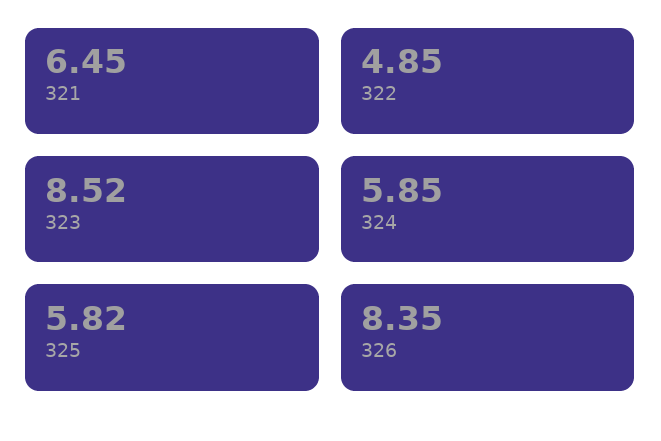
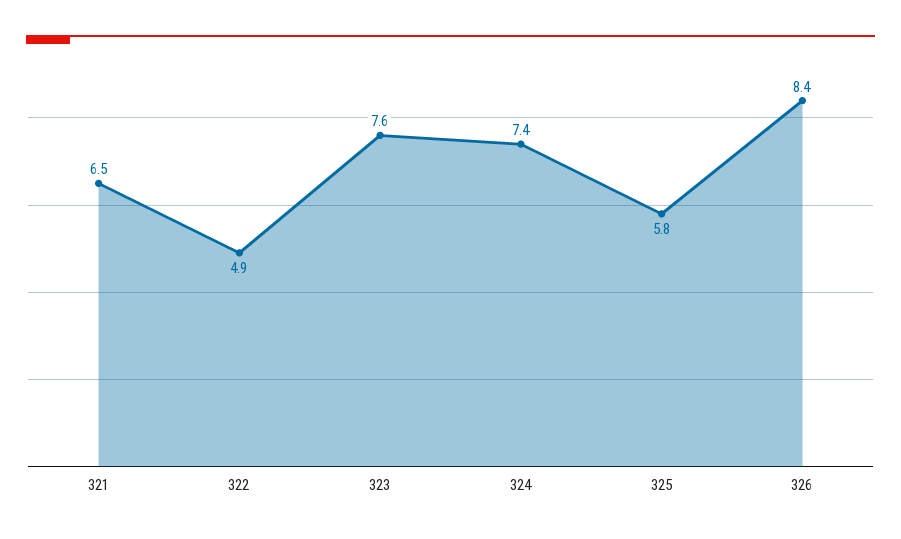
323: 8.52 -> 7.6
324: 5.85 -> 7.4

